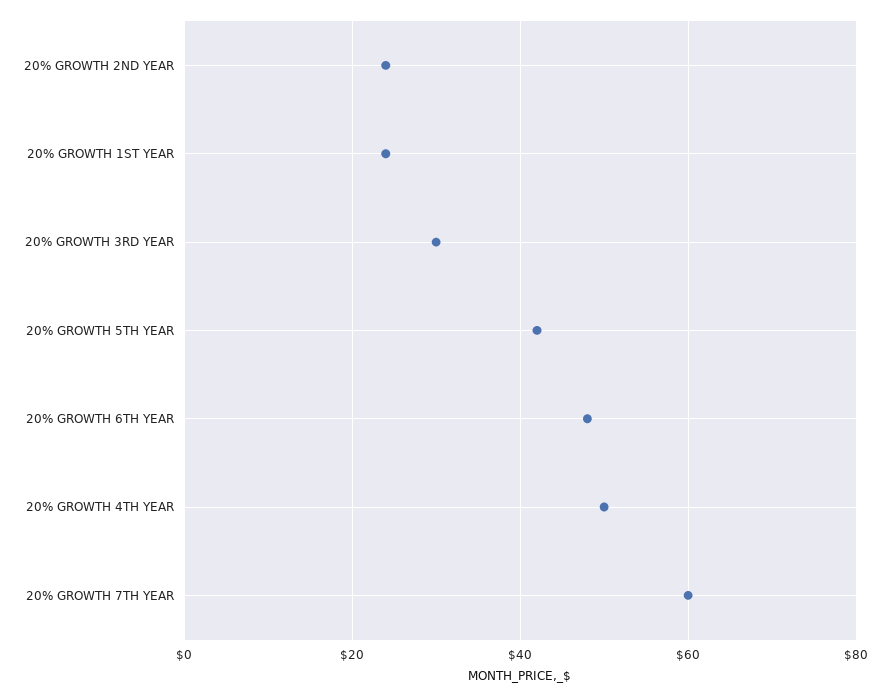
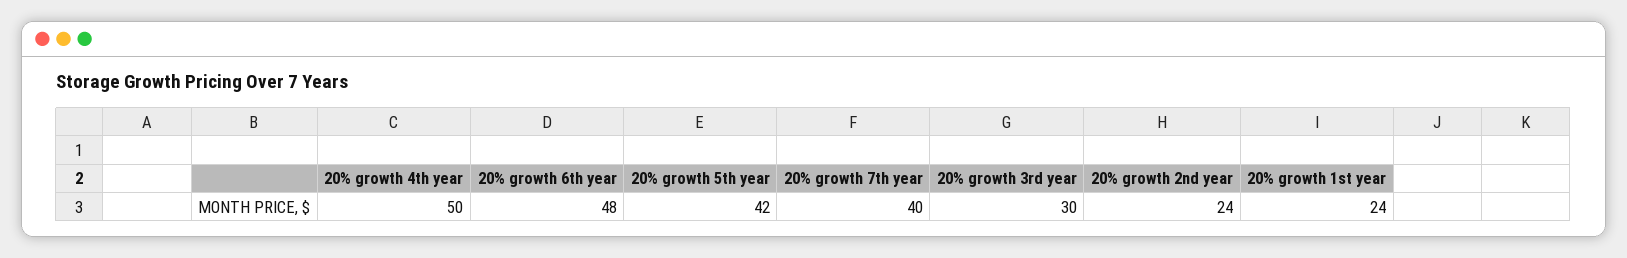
20% GROWTH 7TH YEAR: 60 -> 40

